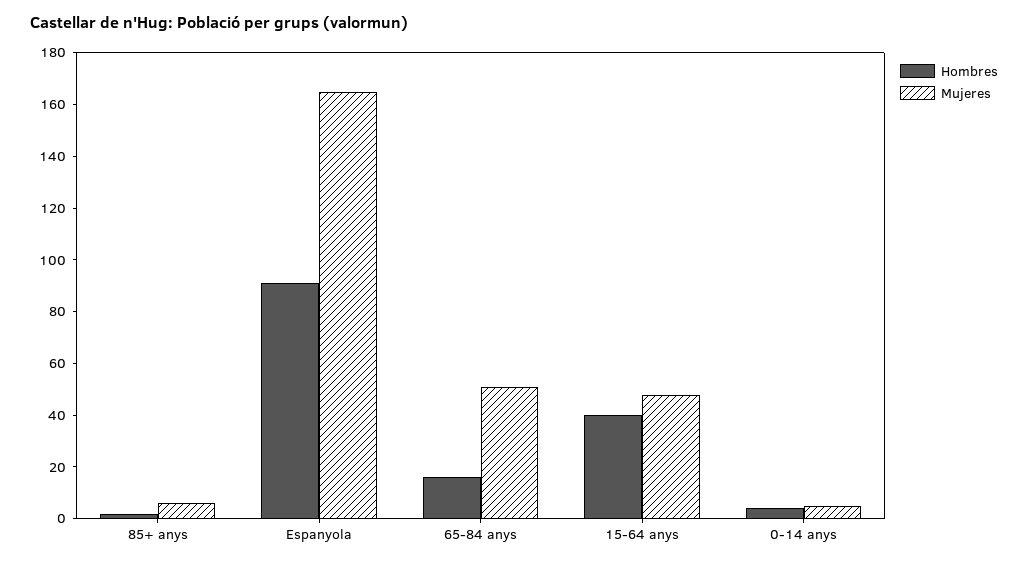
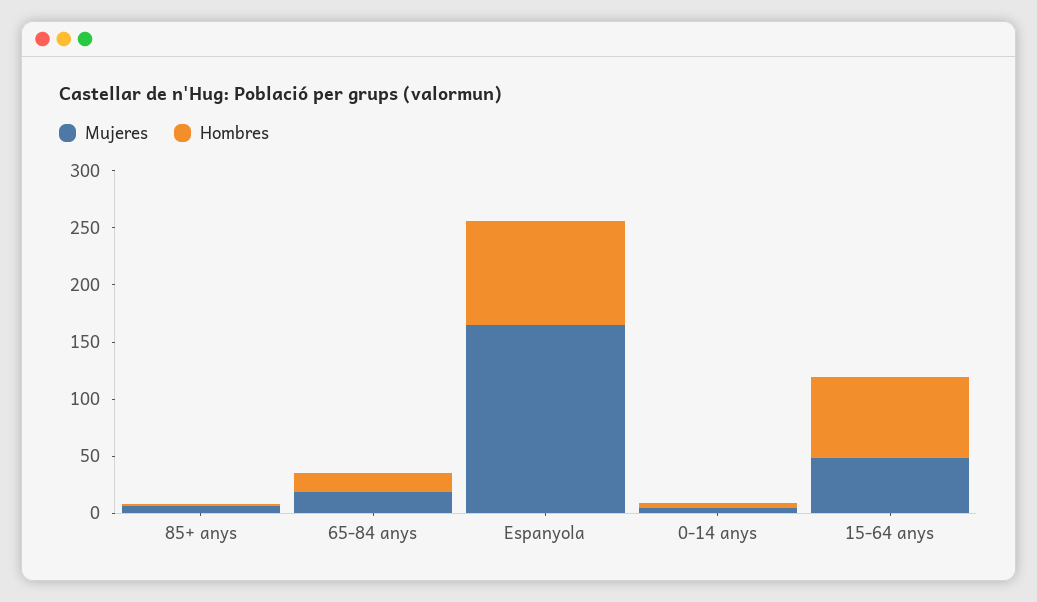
Mujeres, 65-84 anys: 50 -> 20
Hombres, 15-64 anys: 40 -> 70

